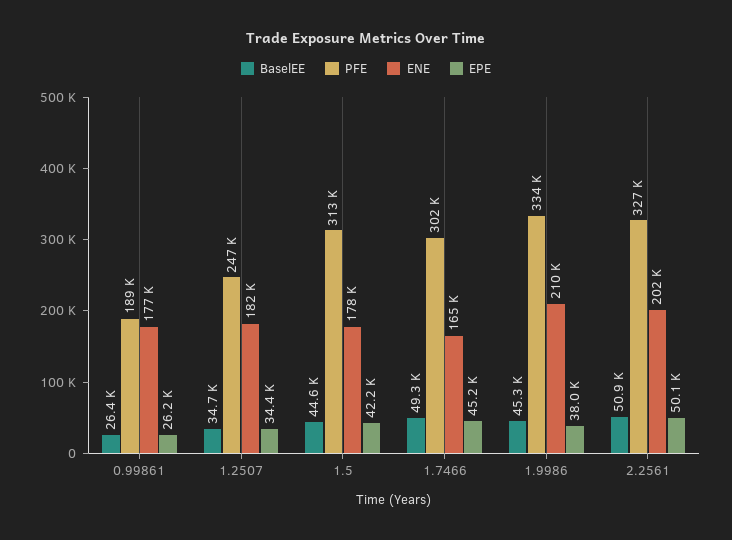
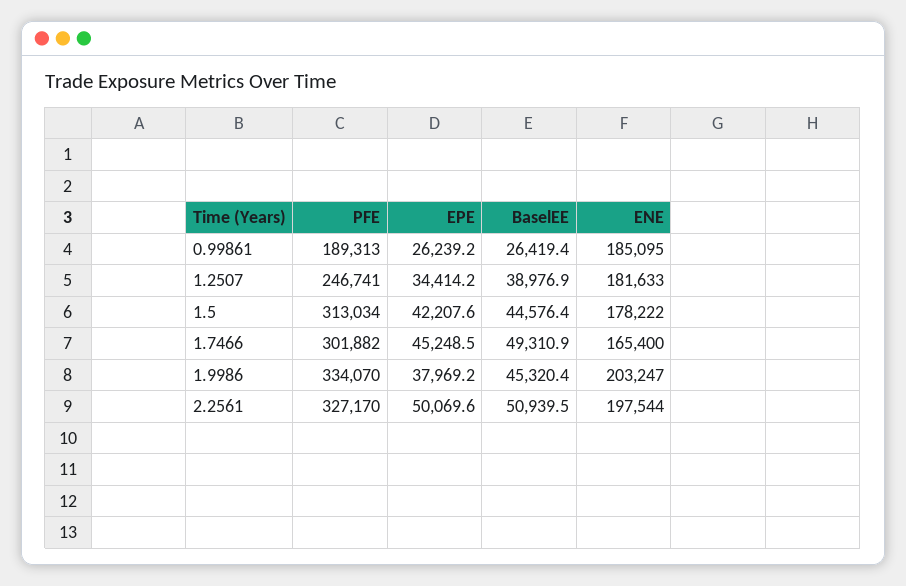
ENE, 0.99861: 177000 -> 185095
BaselEE, 1.2507: 34700 -> 38976.9
ENE, 1.9986: 210000 -> 203247
ENE, 2.2561: 202000 -> 197544

